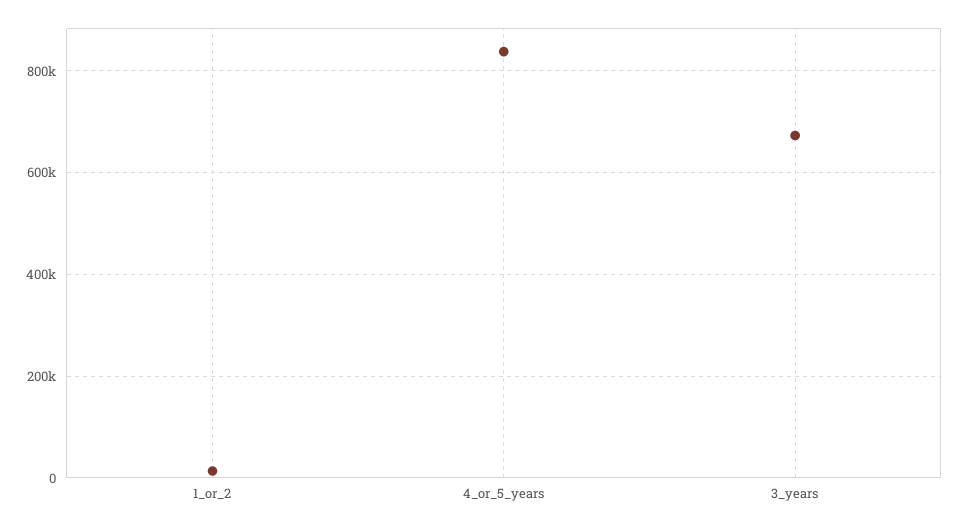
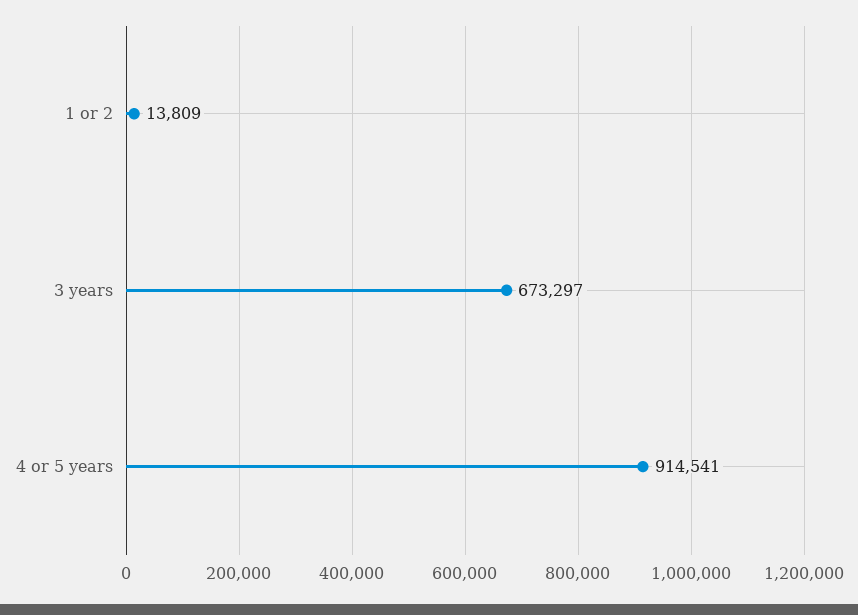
4_or_5_years: 840000 -> 914541

